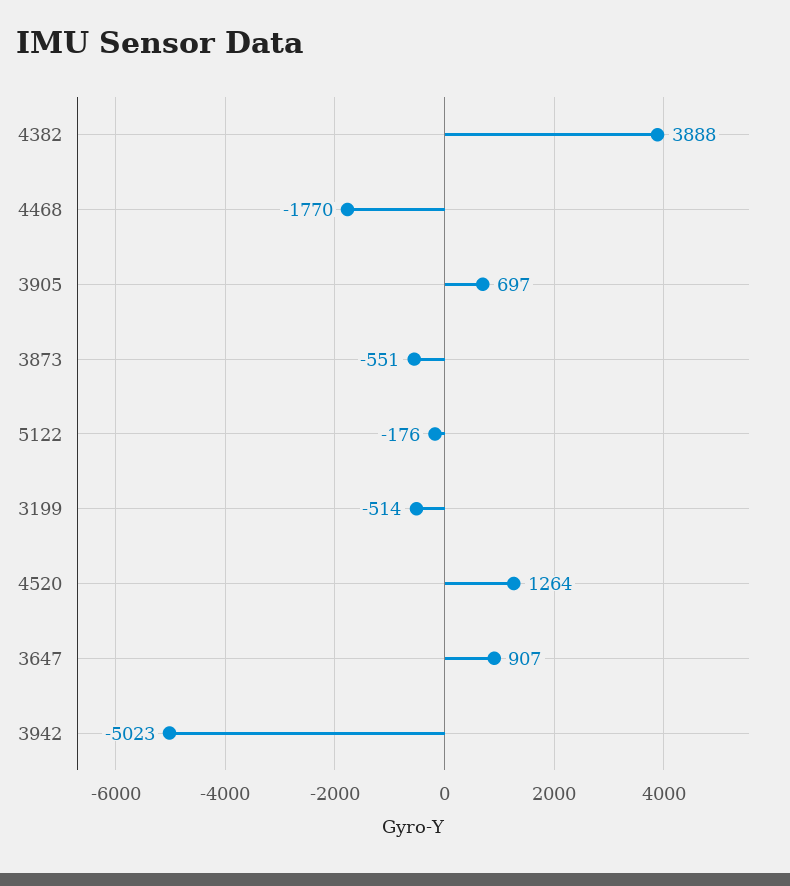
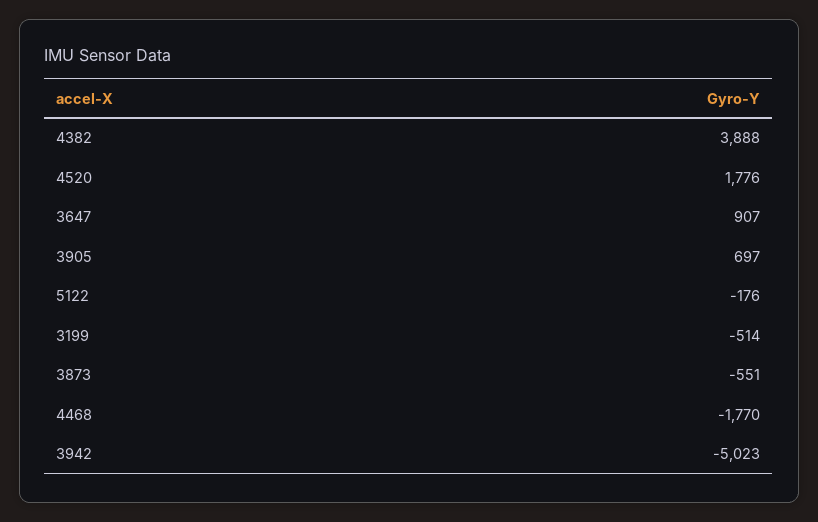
4520: 1264 -> 1776

